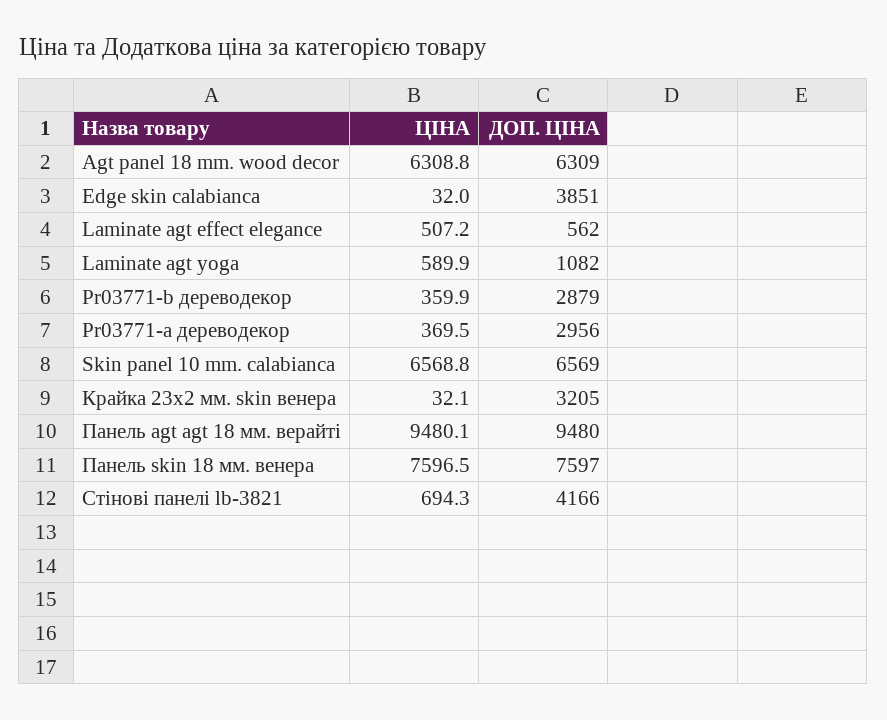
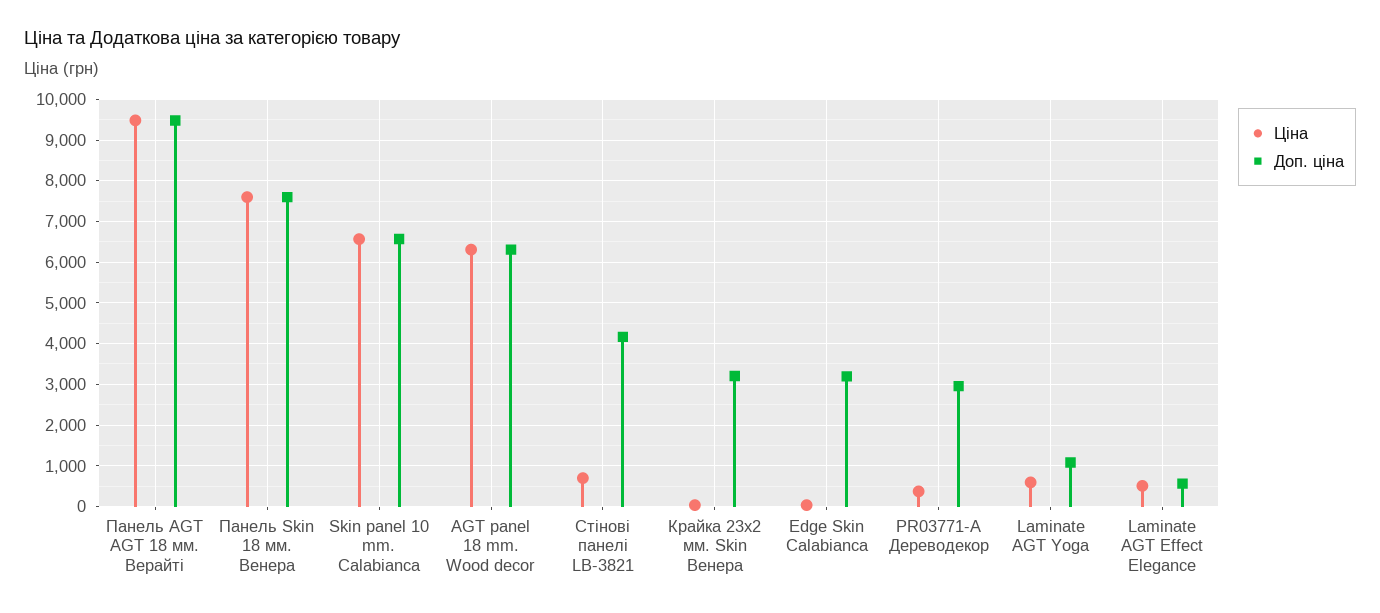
ДОП. ЦІНА, Edge skin calabianca: 3851 -> 3200
ЦІНА, Pr03771-b дереводекор: 359.9 -> none
ДОП. ЦІНА, Pr03771-b дереводекор: 2879 -> none

